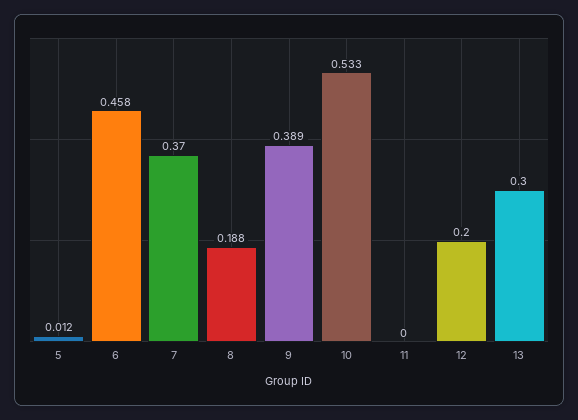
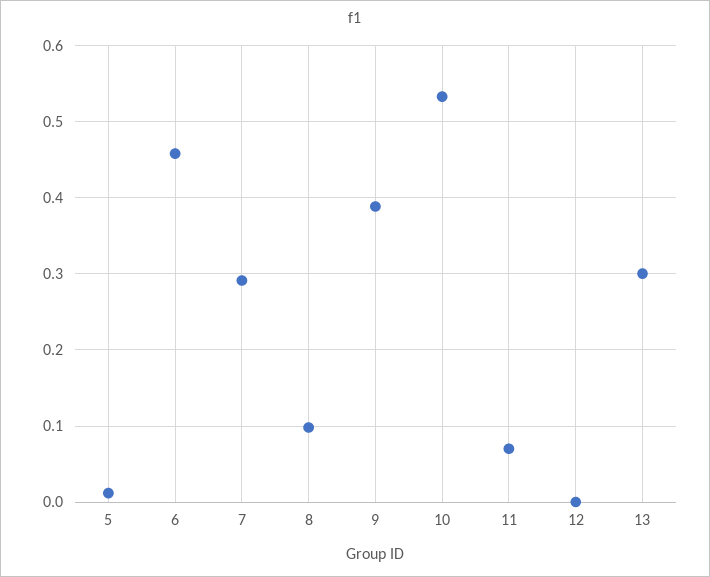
7: 0.37 -> 0.29
8: 0.188 -> 0.1
11: 0 -> 0.07
12: 0.2 -> 0

